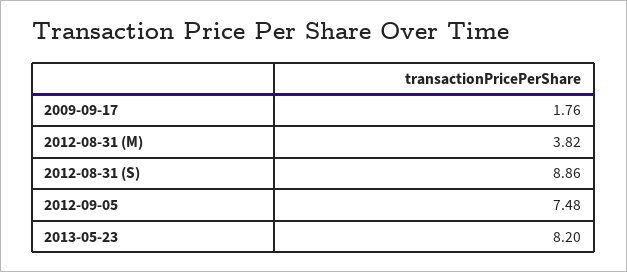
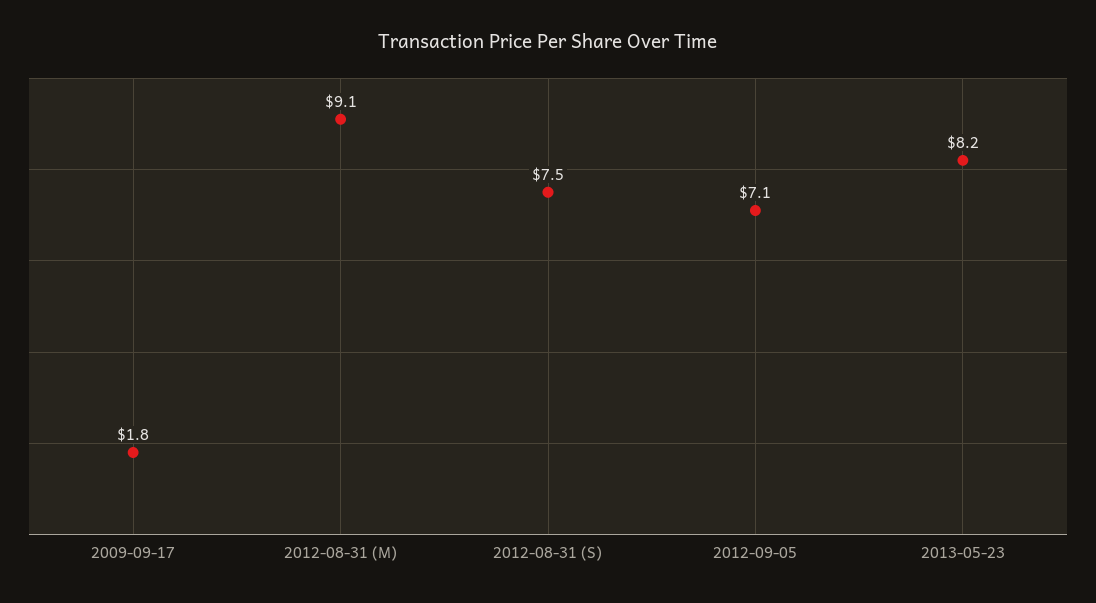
2012-08-31 (M): 3.82 -> 9.1
2012-08-31 (S): 8.86 -> 7.5
2012-09-05: 7.48 -> 7.1

